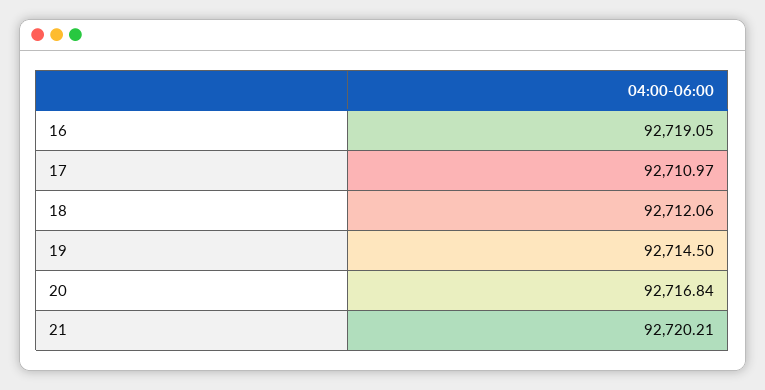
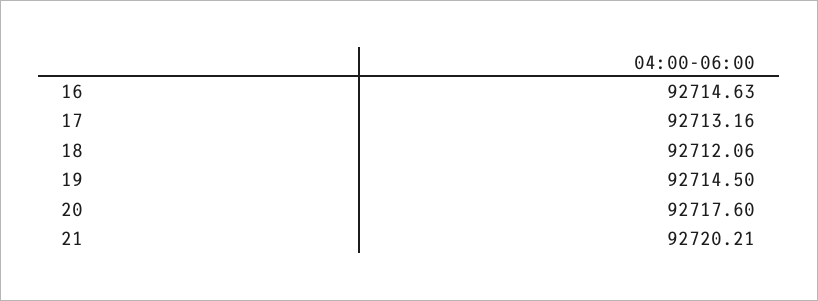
16: 92719.05 -> 92714.63
17: 92710.97 -> 92713.16
20: 92716.84 -> 92717.6

